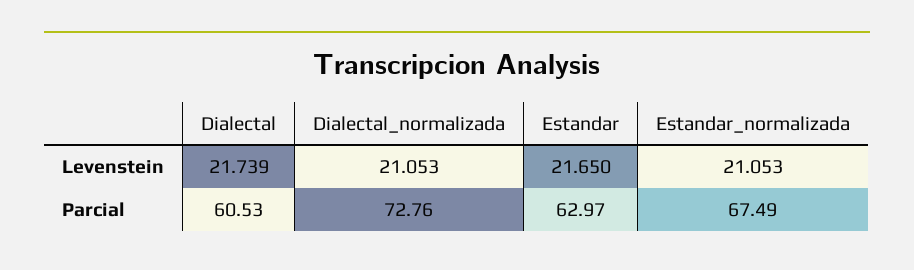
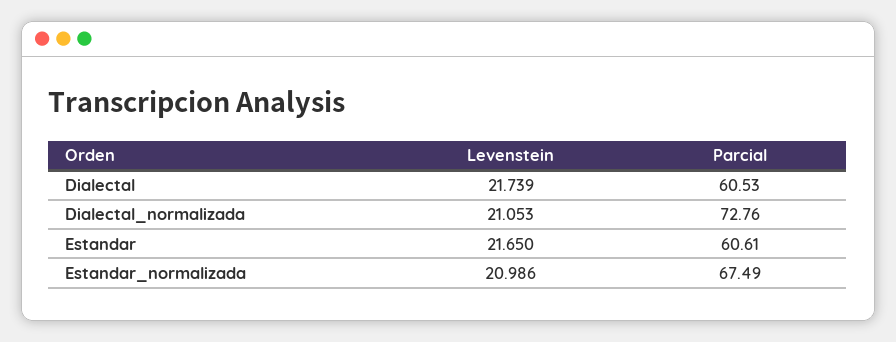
Estandar_normalizada, Levenstein: 21.053 -> 20.986
Estandar, Parcial: 62.97 -> 60.61

